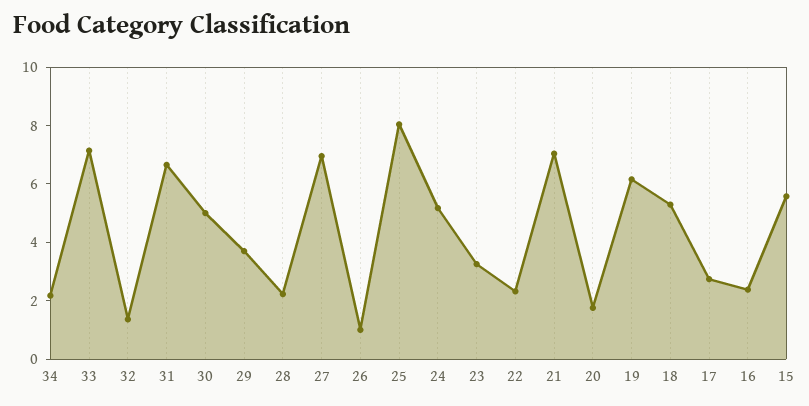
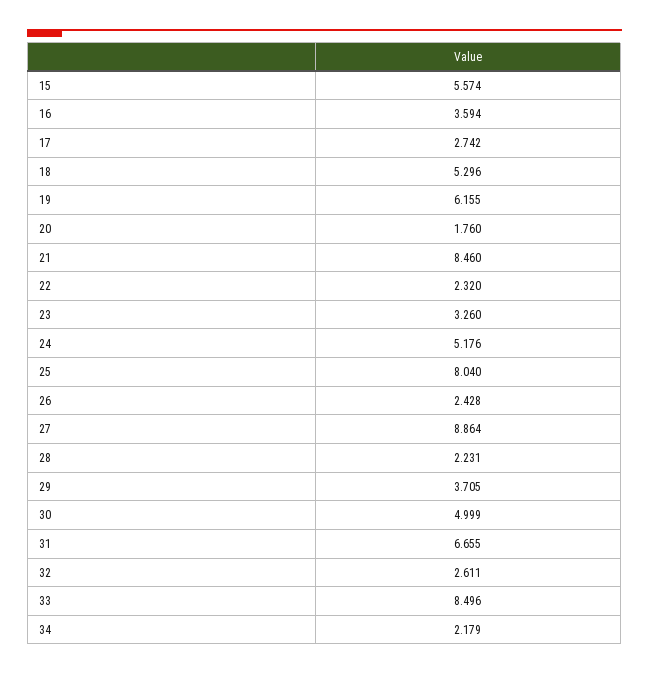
33: 7 -> 8.496
32: 1.5 -> 2.611
27: 7 -> 8.864
26: 1 -> 2.428
21: 7 -> 8.46
16: 2.5 -> 3.594

